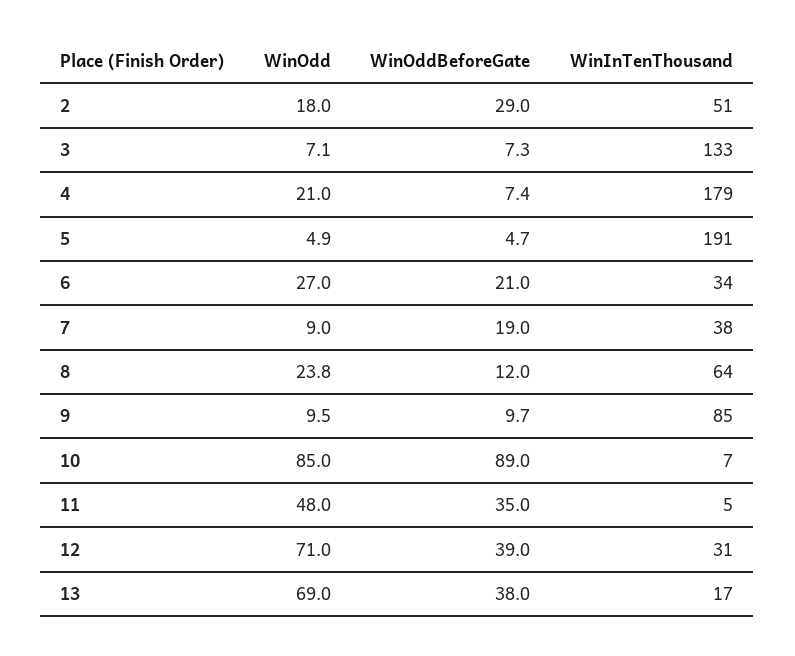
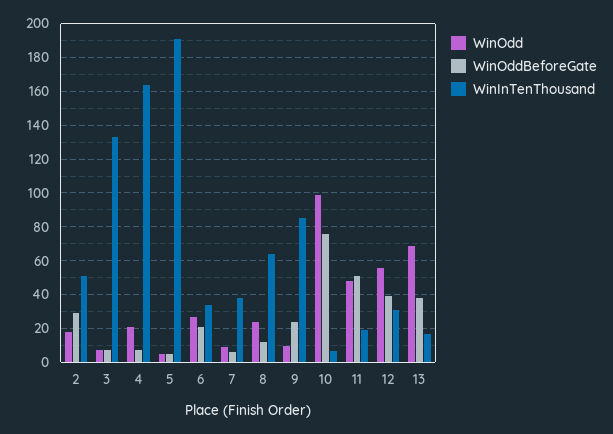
WinInTenThousand, 4: 179 -> 165
WinOddBeforeGate, 7: 19 -> 5
WinOddBeforeGate, 9: 9.7 -> 25
WinOdd, 10: 85 -> 100
WinOddBeforeGate, 10: 89 -> 75
WinOddBeforeGate, 11: 35 -> 50
WinInTenThousand, 11: 5 -> 20
WinOdd, 12: 71 -> 55

